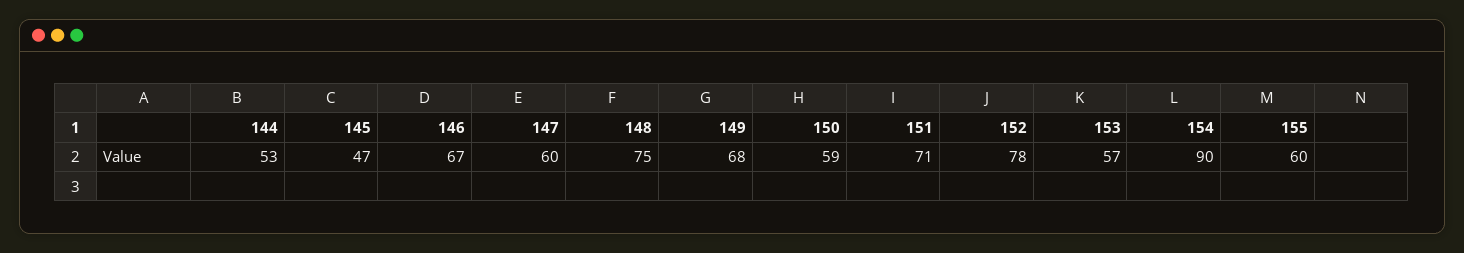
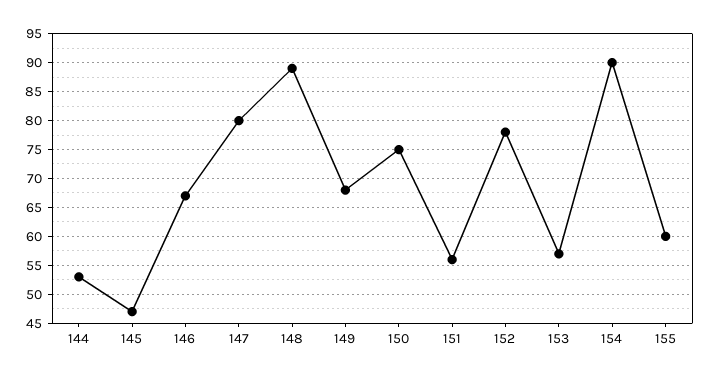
147: 60 -> 80
148: 75 -> 90
150: 59 -> 75
151: 71 -> 55

